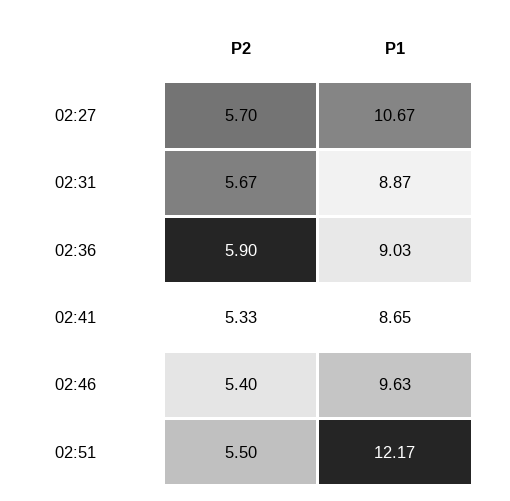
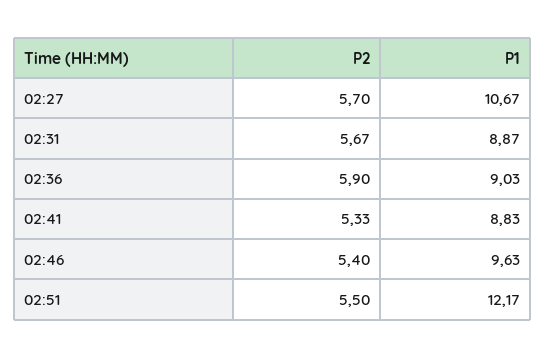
P1, 02:41: 8.65 -> 8.83

